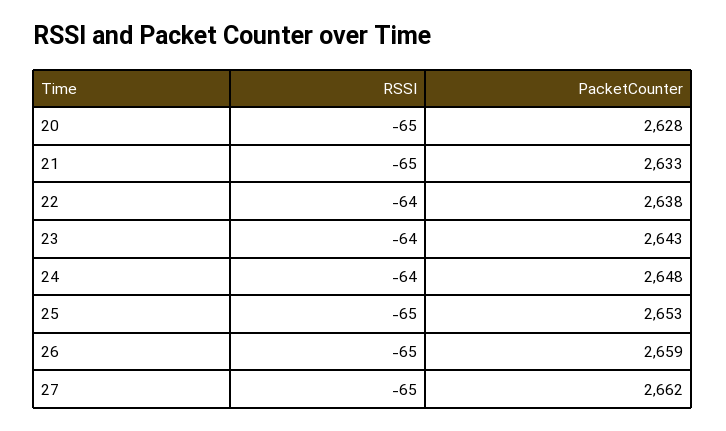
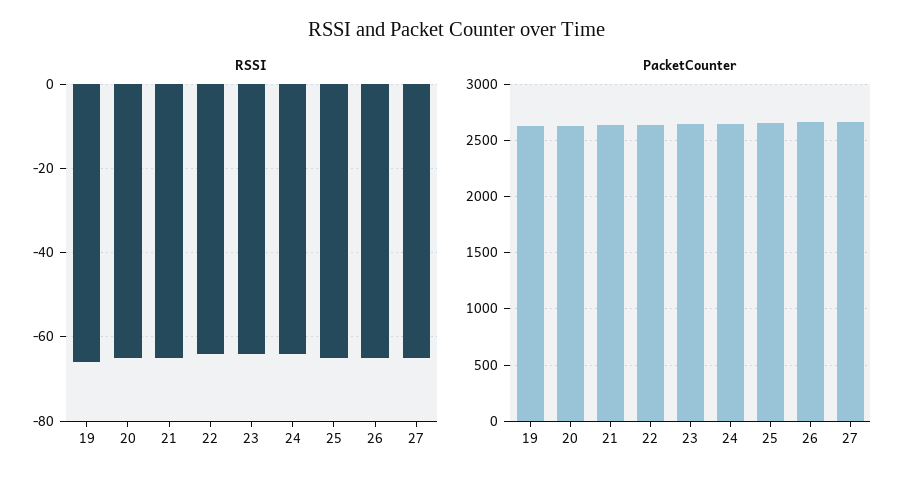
RSSI, 19: none -> -65
PacketCounter, 19: none -> 2600

